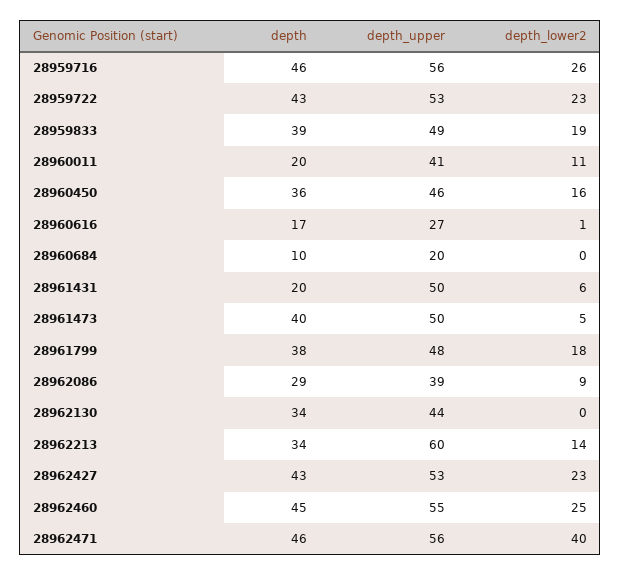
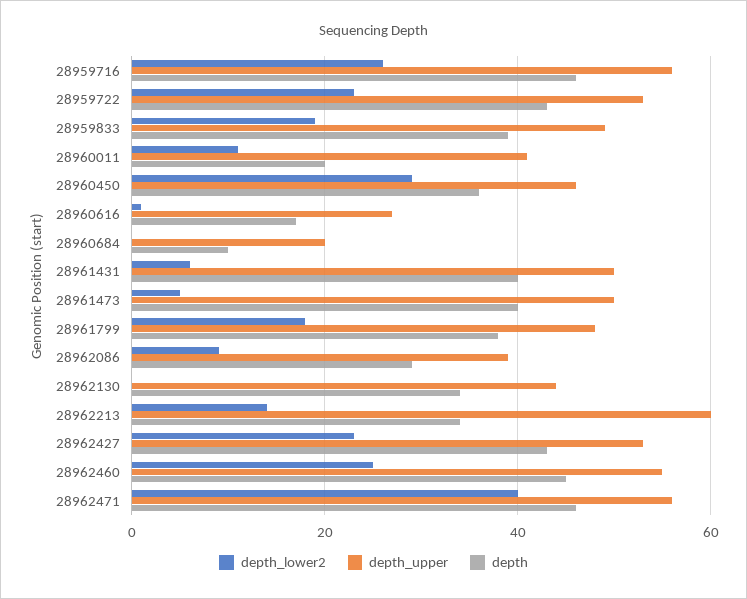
depth_lower2, 28960450: 16 -> 30
depth, 28961431: 20 -> 40

